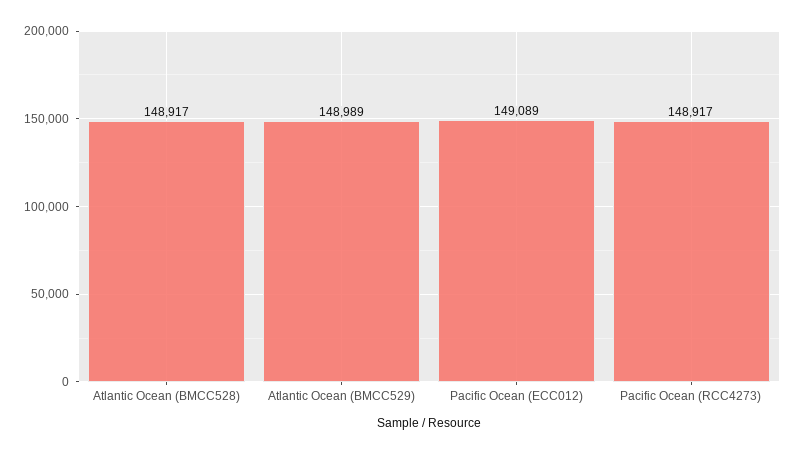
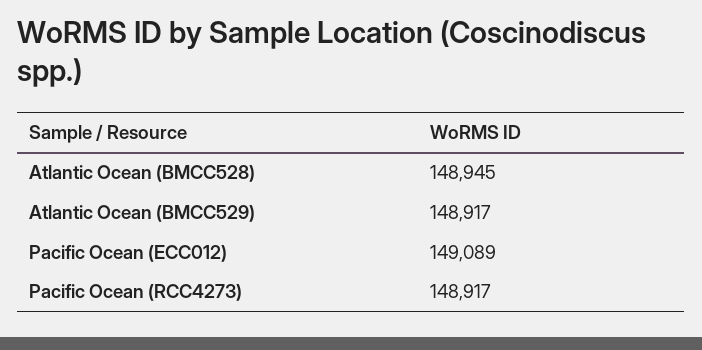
Atlantic Ocean (BMCC528): 148917 -> 148945
Atlantic Ocean (BMCC529): 148989 -> 148917

